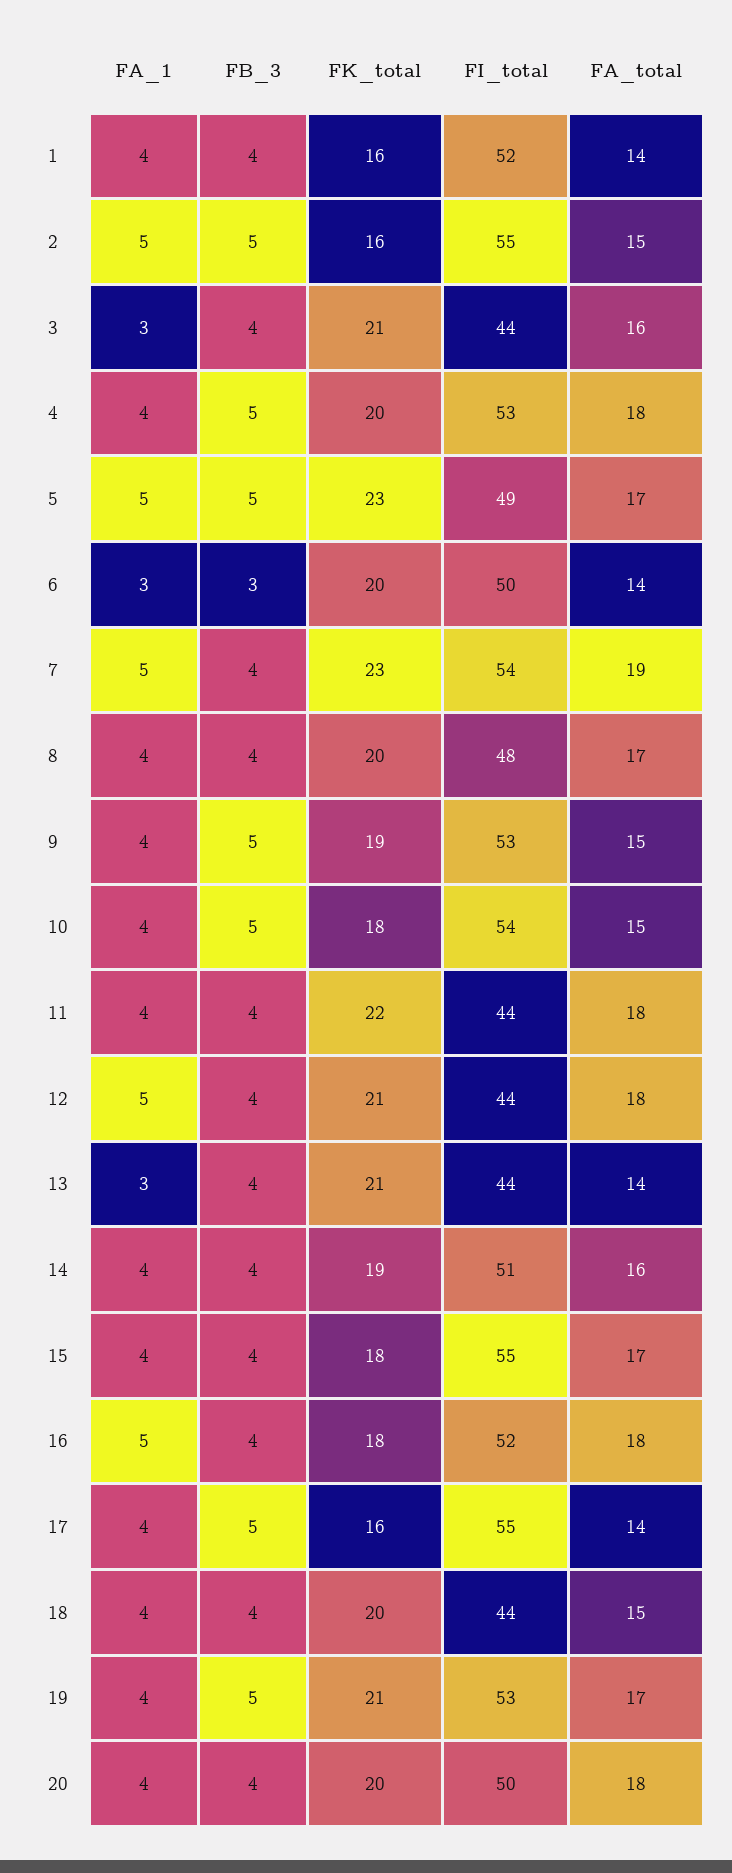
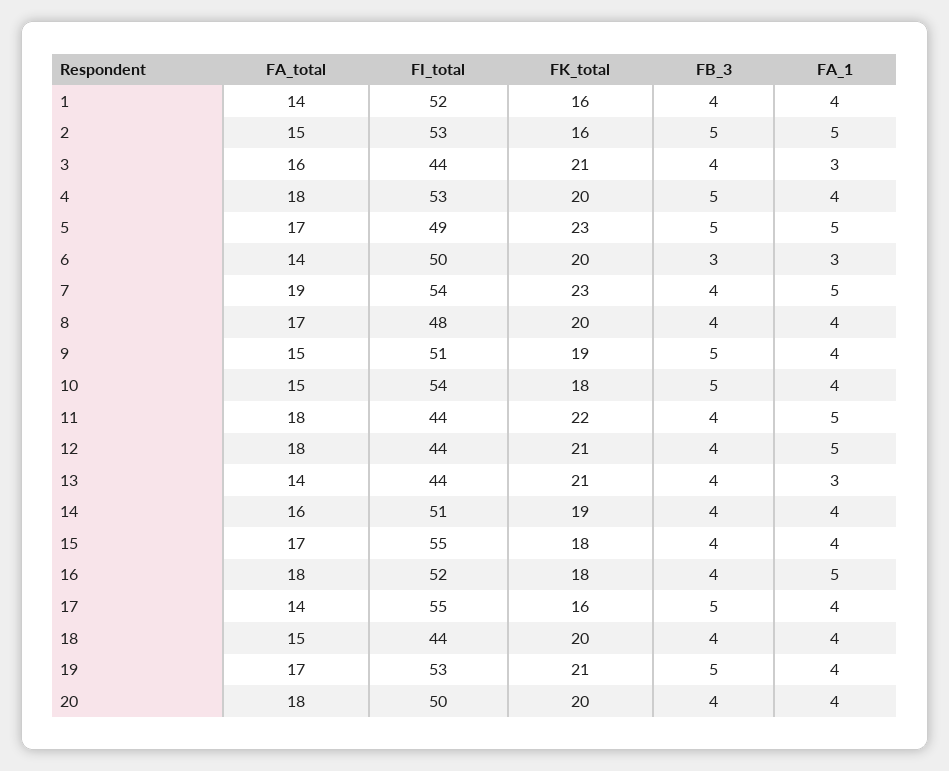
FI_total, 2: 55 -> 53
FI_total, 9: 53 -> 51
FA_1, 11: 4 -> 5

